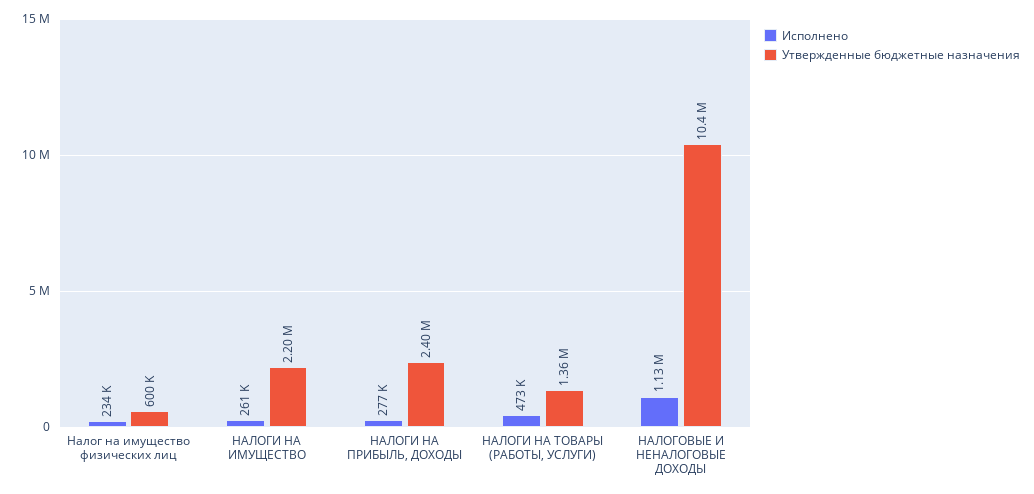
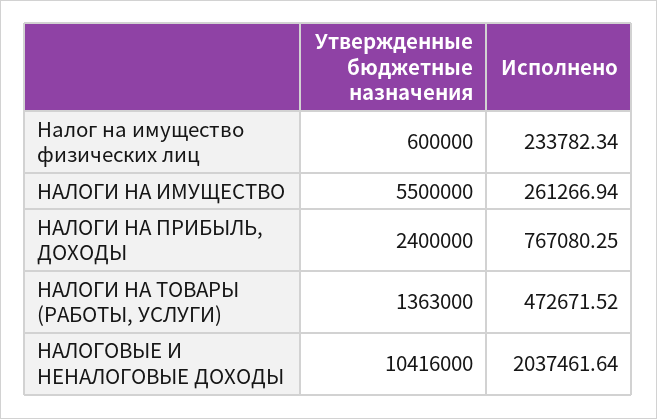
Утвержденные бюджетные назначения, НАЛОГИ НА ИМУЩЕСТВО: 2200000 -> 5500000
Исполнено, НАЛОГИ НА ПРИБЫЛЬ, ДОХОДЫ: 277000 -> 767080.25
Исполнено, НАЛОГОВЫЕ И НЕНАЛОГОВЫЕ ДОХОДЫ: 1130000 -> 2037461.64

